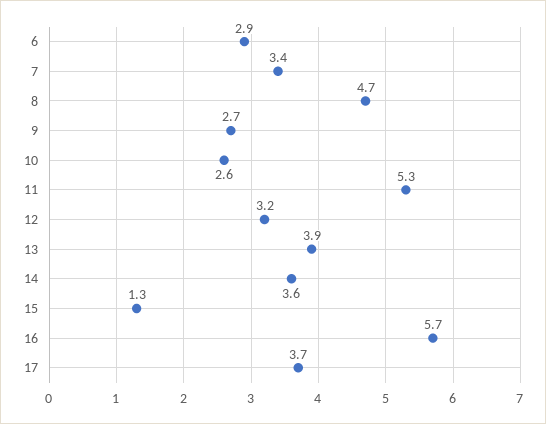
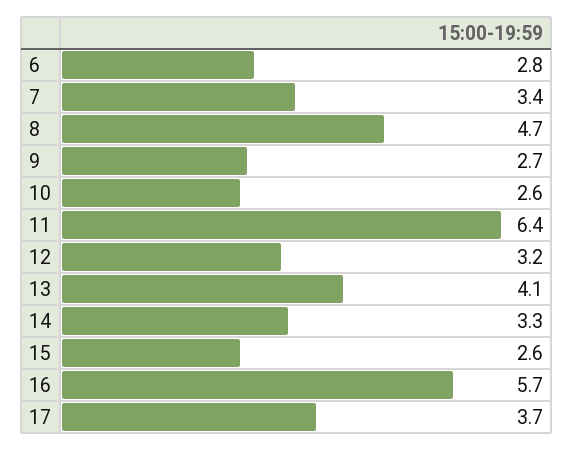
6: 2.9 -> 2.8
11: 5.3 -> 6.4
13: 3.9 -> 4.1
14: 3.6 -> 3.3
15: 1.3 -> 2.6

